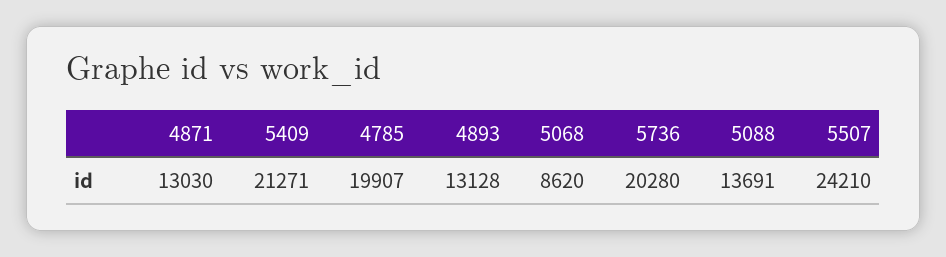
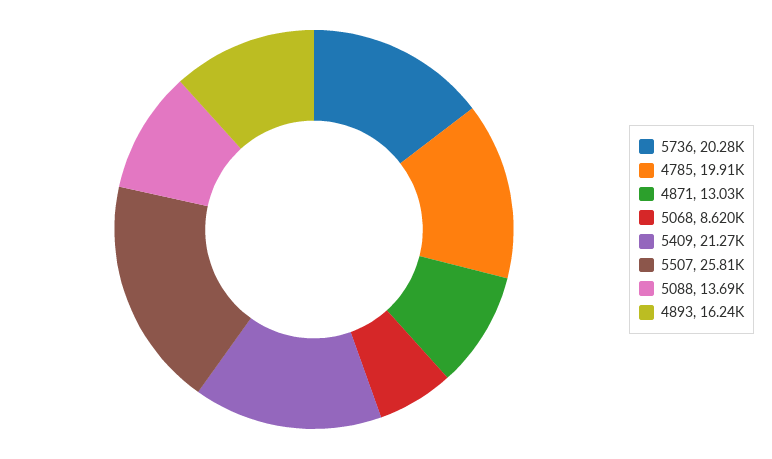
4893: 13128 -> 16240
5507: 24210 -> 25810

